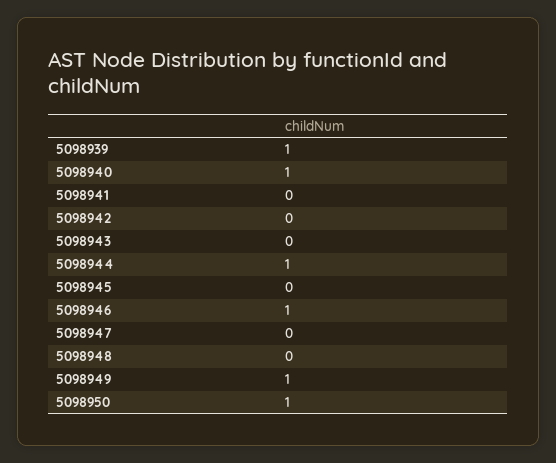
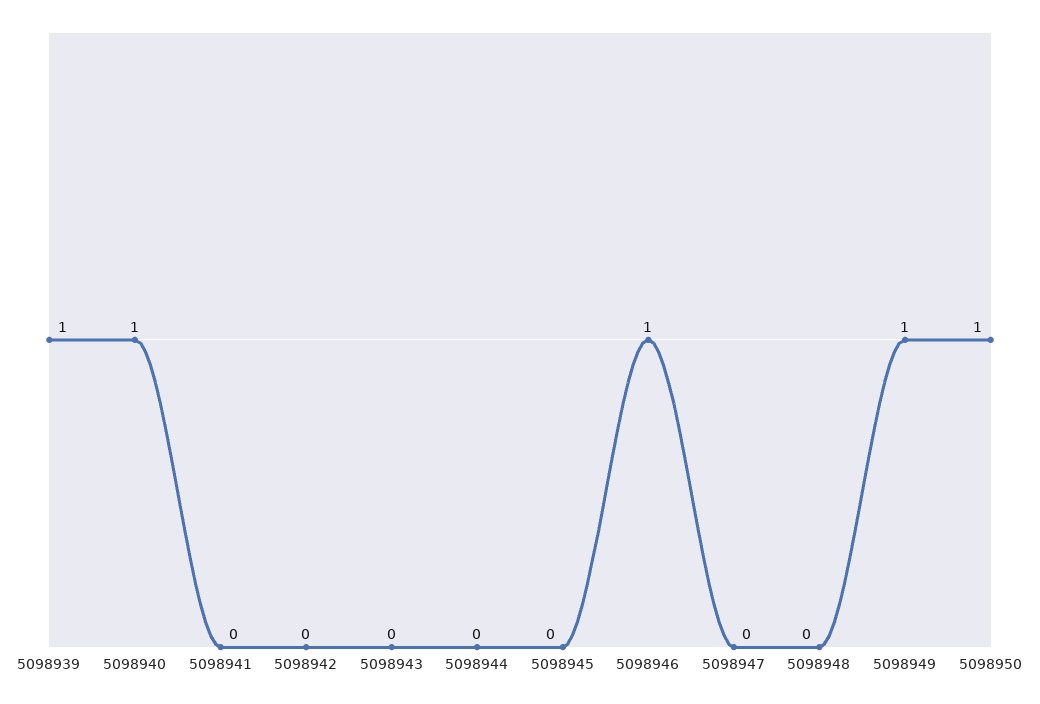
5098944: 1 -> 0

